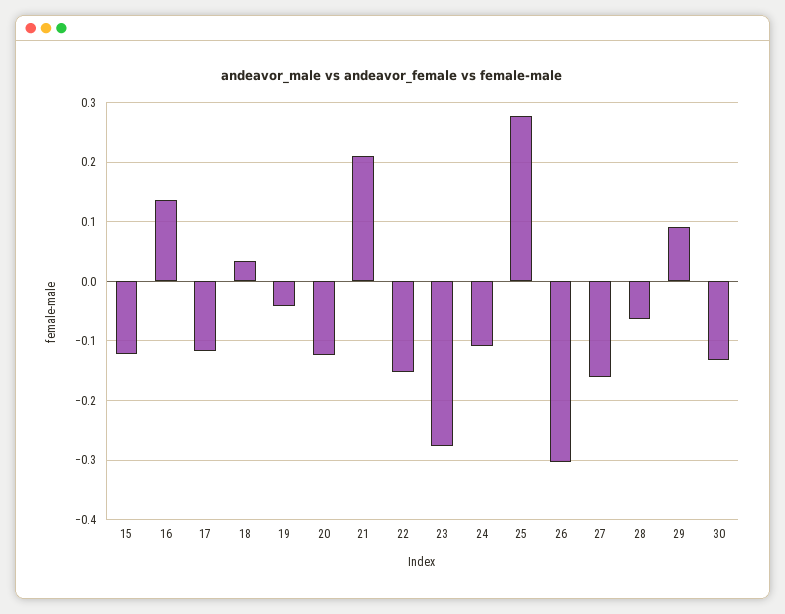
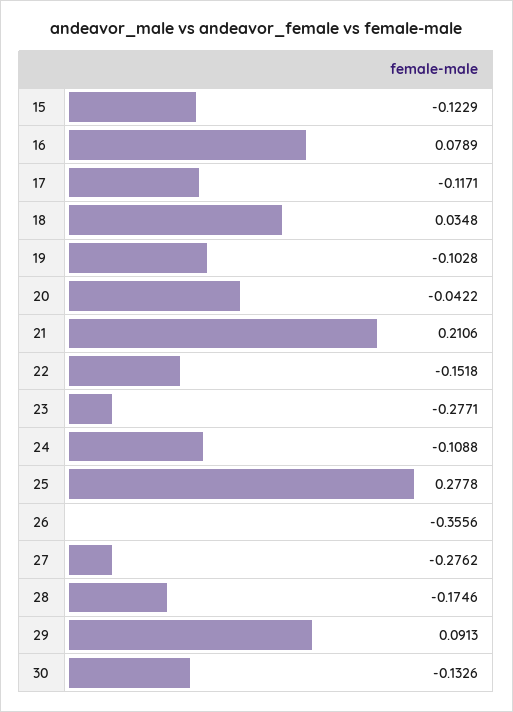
16: 0.14 -> 0.0789
19: -0.04 -> -0.1028
20: -0.12 -> -0.0422
26: -0.3 -> -0.3556
27: -0.16 -> -0.2762
28: -0.06 -> -0.1746

